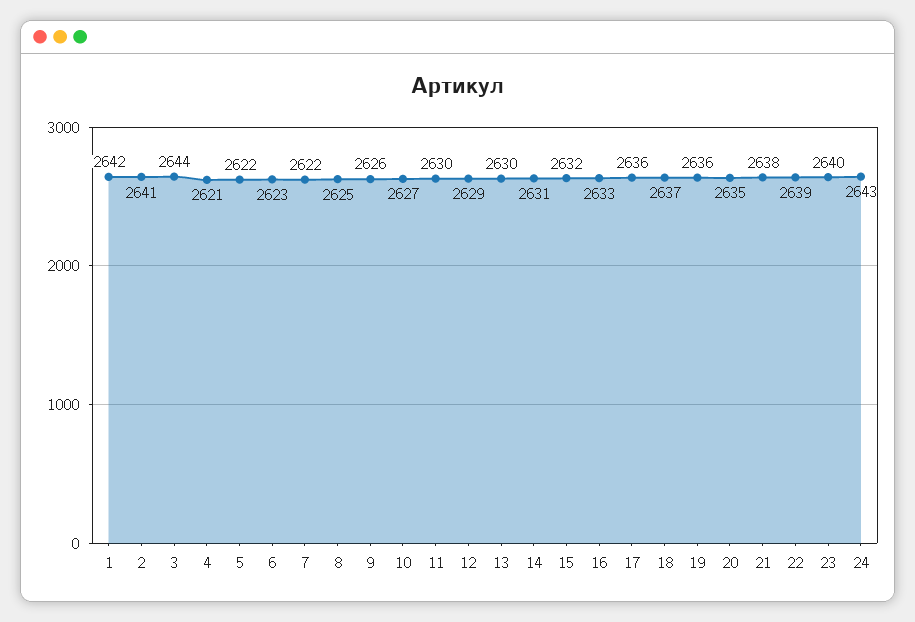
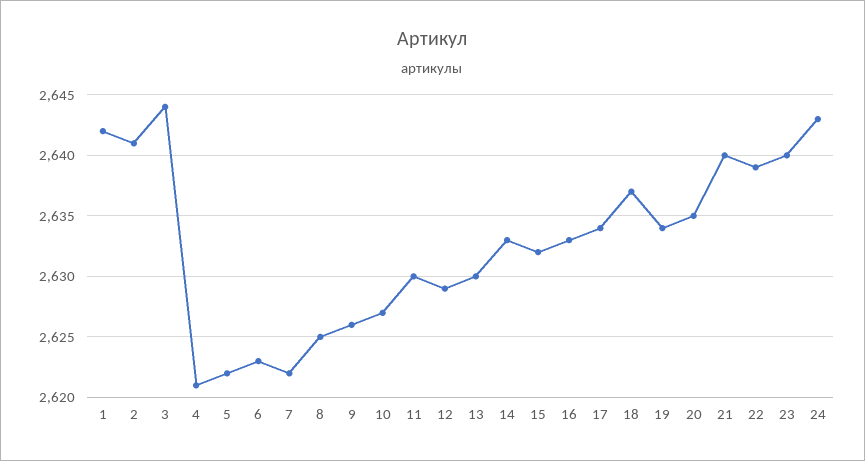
14: 2631 -> 2633
17: 2636 -> 2634
19: 2636 -> 2634
21: 2638 -> 2640

